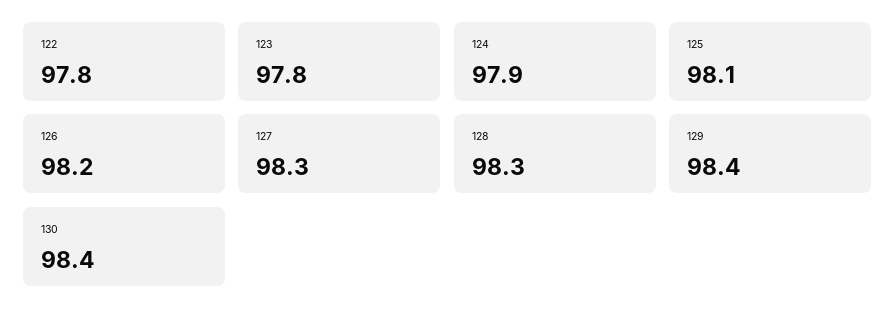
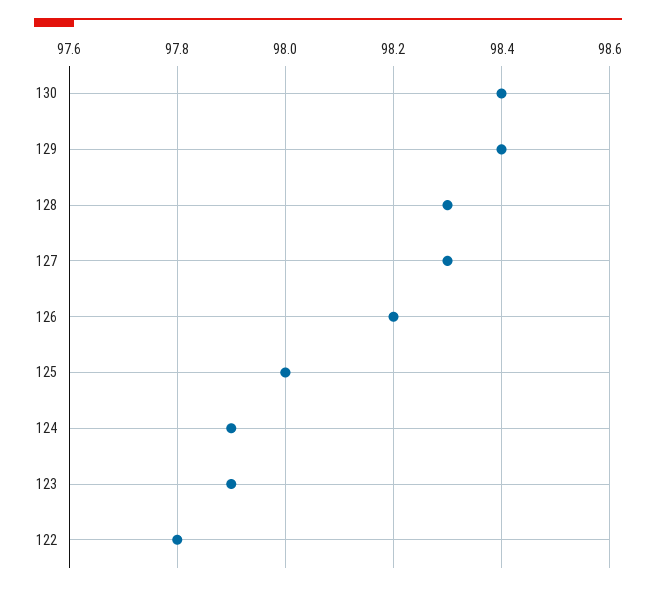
123: 97.8 -> 97.9
125: 98.1 -> 98

